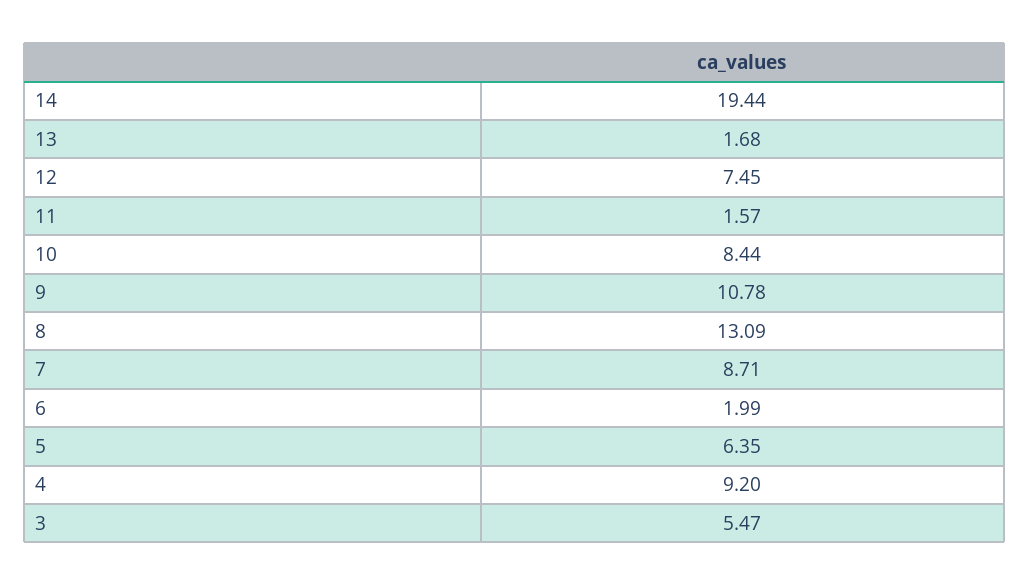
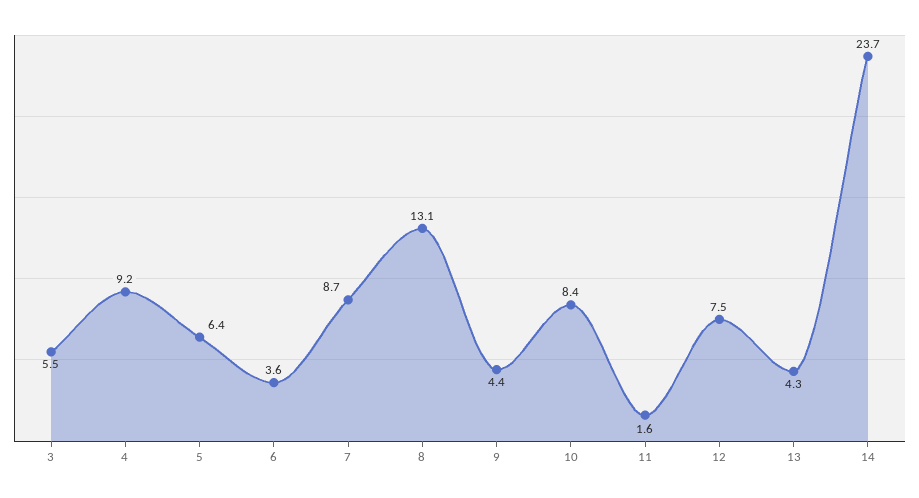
14: 19.44 -> 23.7
13: 1.68 -> 4.3
9: 10.78 -> 4.4
6: 1.99 -> 3.6

